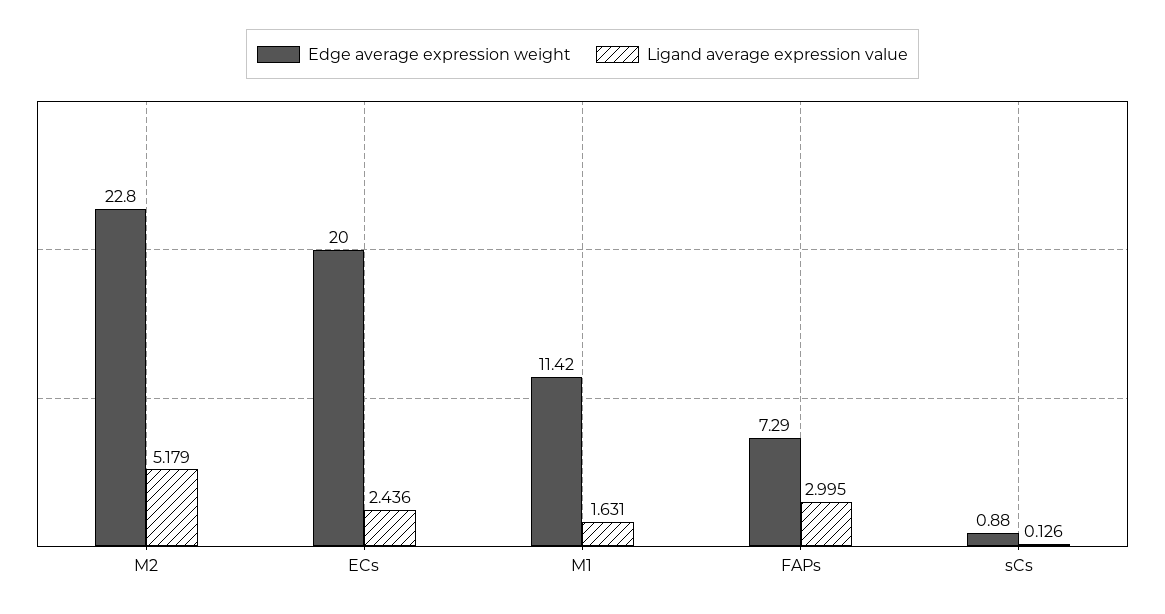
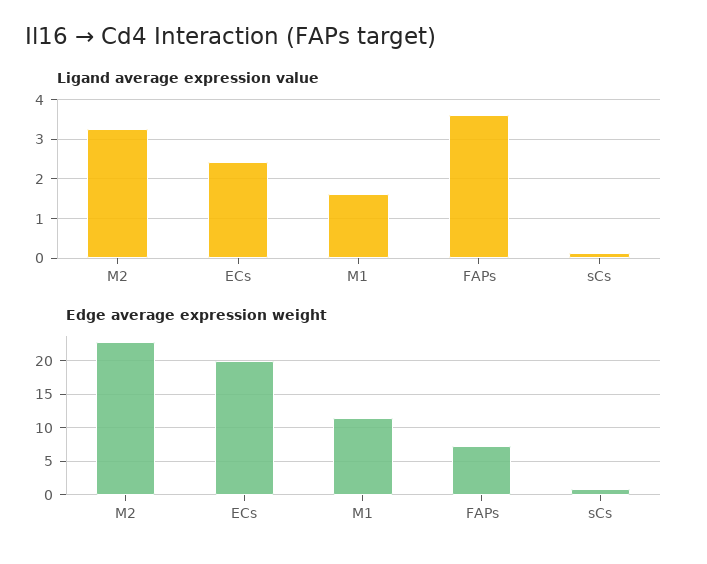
Ligand average expression value, M2: 5.179 -> 3.2
Ligand average expression value, FAPs: 2.995 -> 3.6

